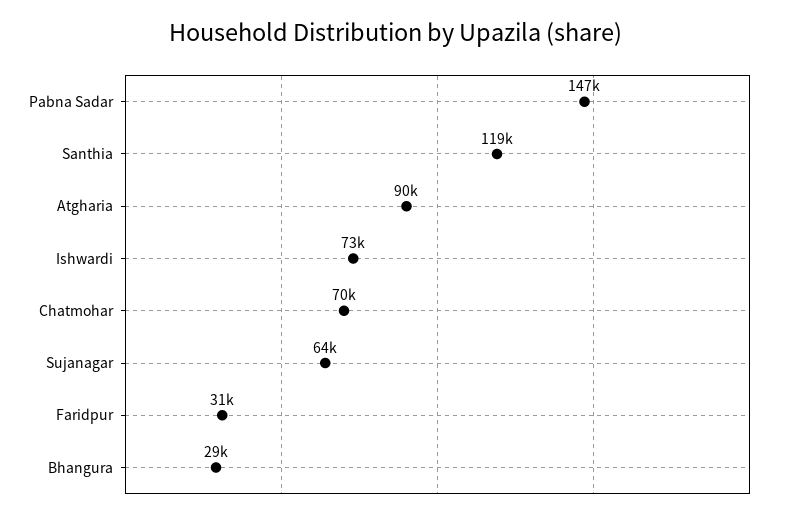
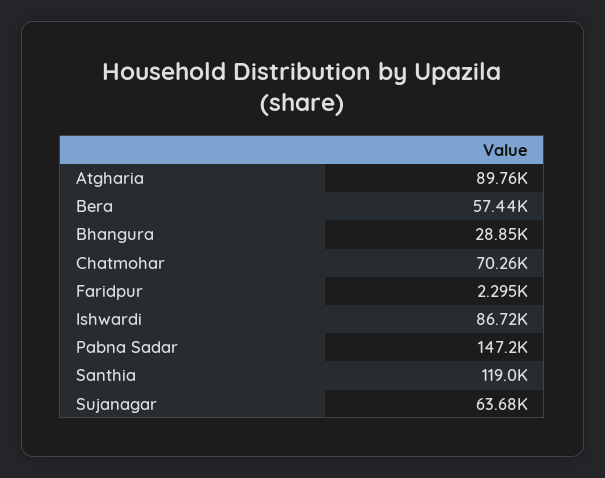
Ishwardi: 73000 -> 86720
Faridpur: 31000 -> 2295
Bera: none -> 57440

